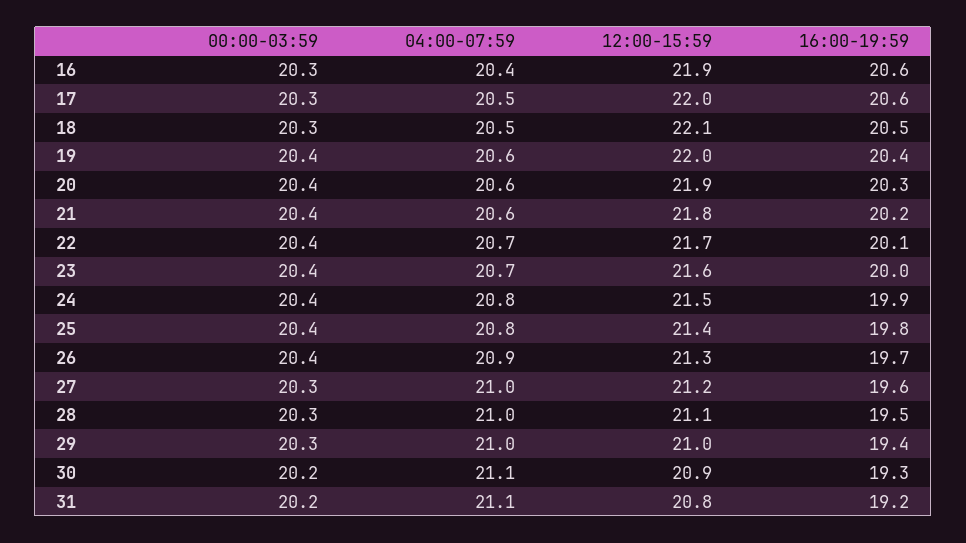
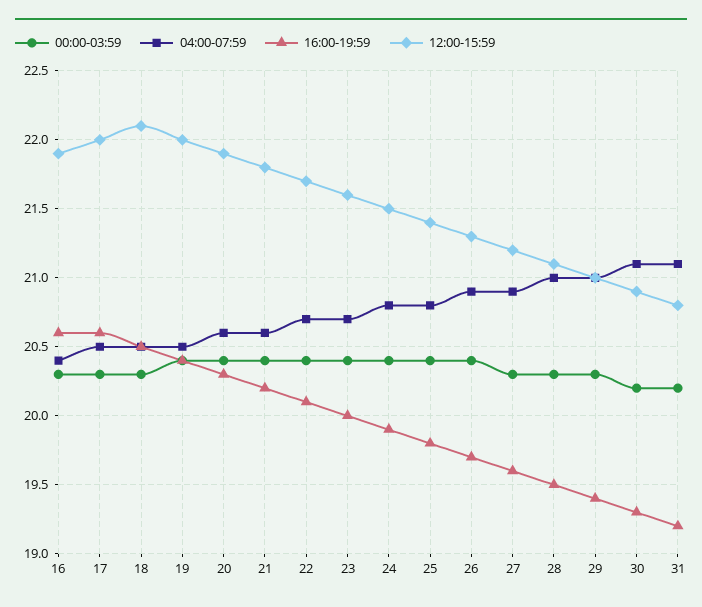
04:00-07:59, 19: 20.6 -> 20.5
04:00-07:59, 27: 21 -> 20.9

